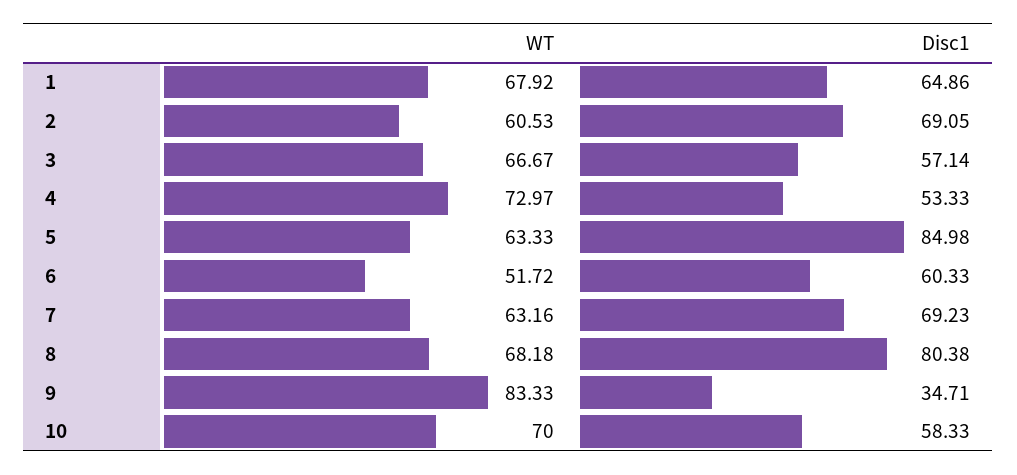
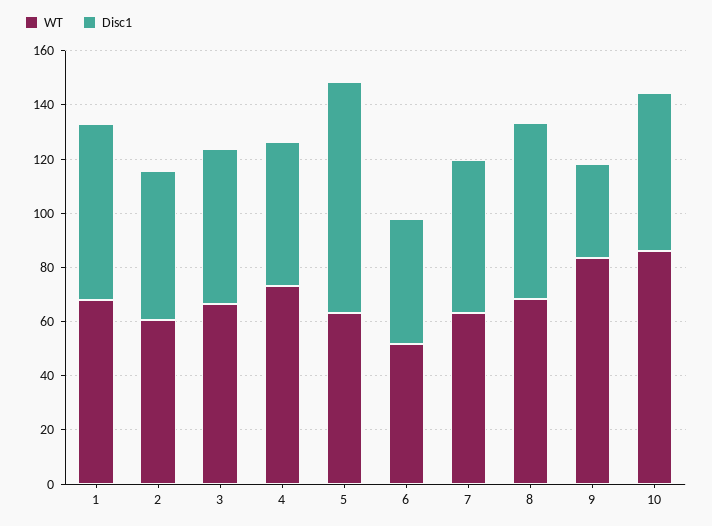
Disc1, 2: 69.05 -> 55
Disc1, 6: 60.33 -> 45
Disc1, 7: 69.23 -> 55
Disc1, 8: 80.38 -> 65
WT, 10: 70 -> 85

